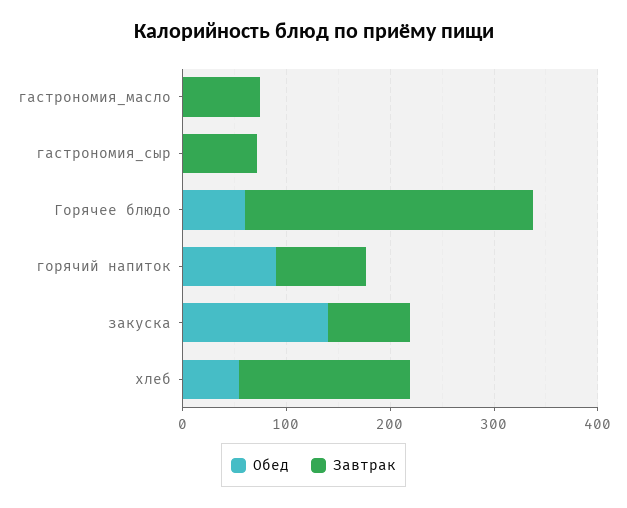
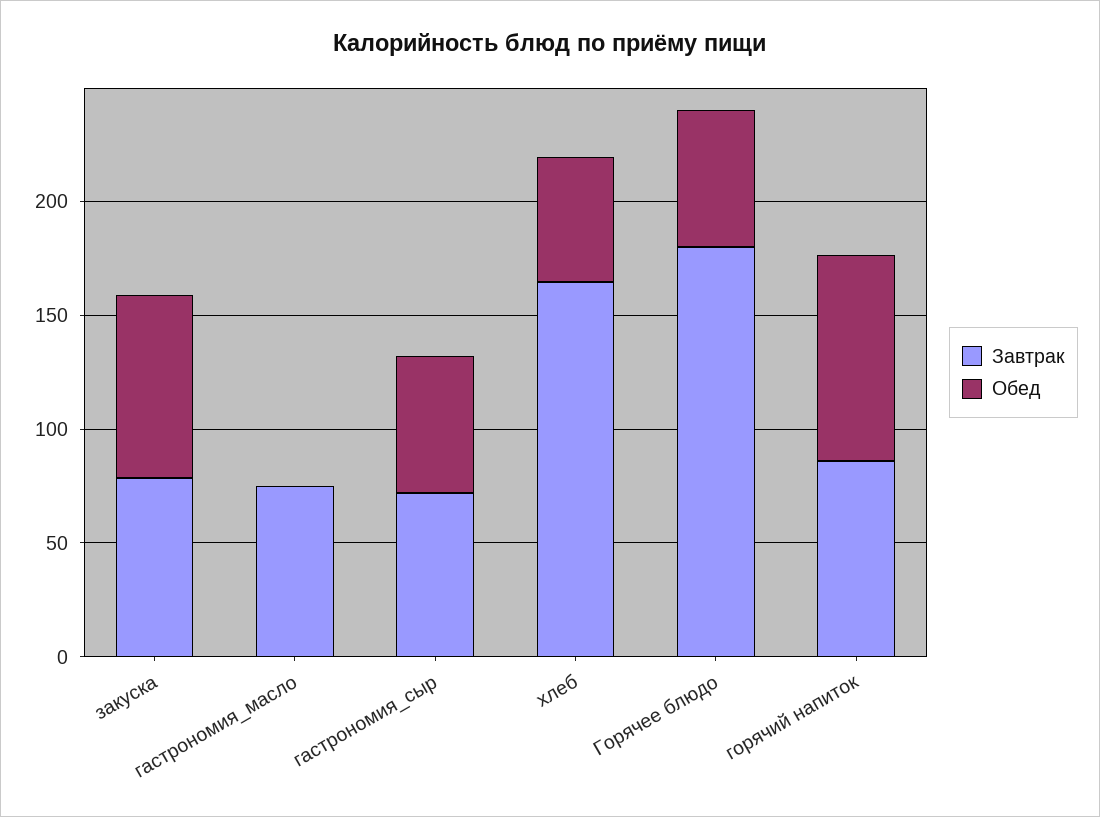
Обед, гастрономия_сыр: 0 -> 60
Завтрак, Горячее блюдо: 280 -> 180
Обед, закуска: 140 -> 80

